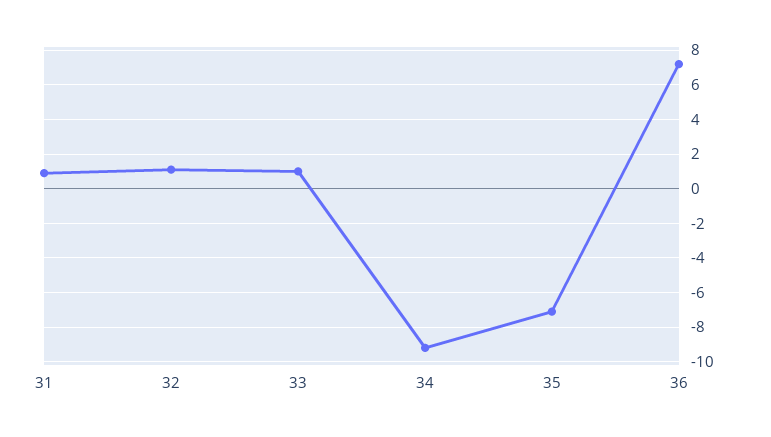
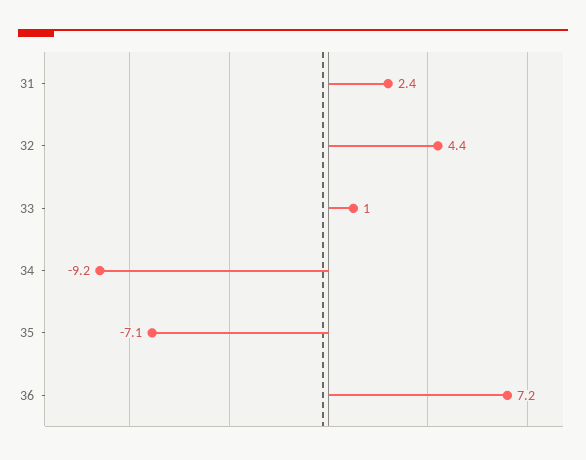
31: 1 -> 2.4
32: 1 -> 4.4

